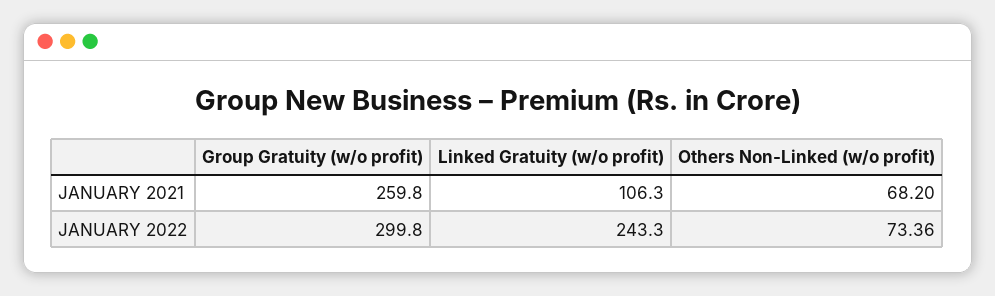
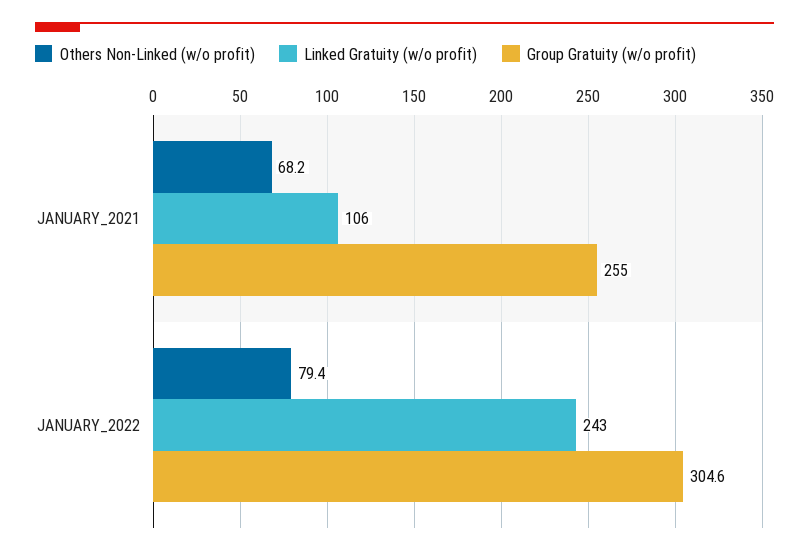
Group Gratuity (w/o profit), JANUARY 2021: 259.8 -> 255
Group Gratuity (w/o profit), JANUARY 2022: 299.8 -> 304.6
Others Non-Linked (w/o profit), JANUARY 2022: 73.36 -> 79.4

